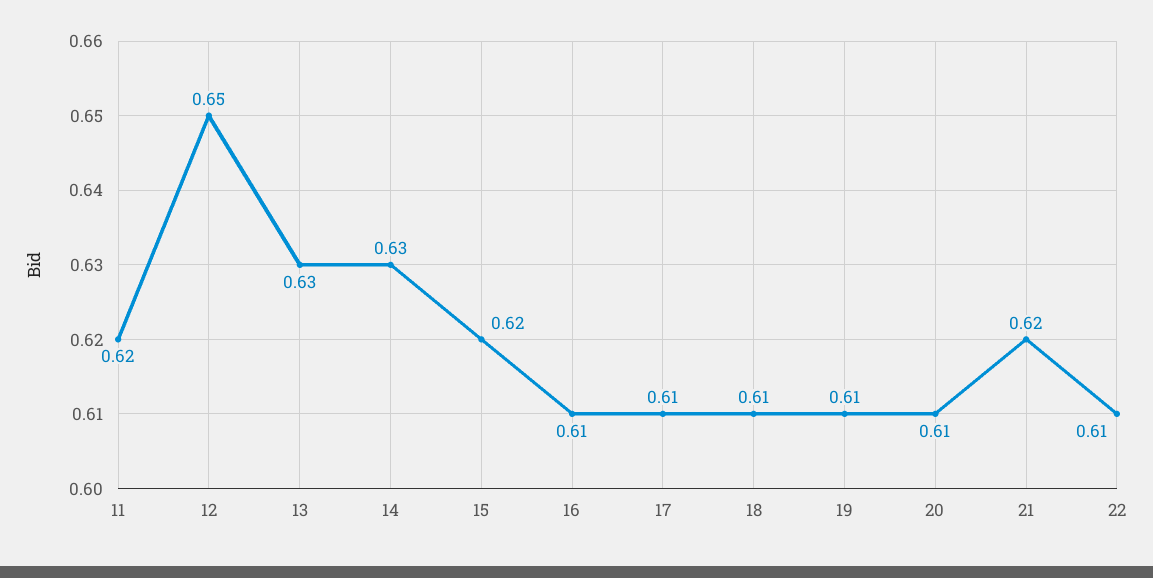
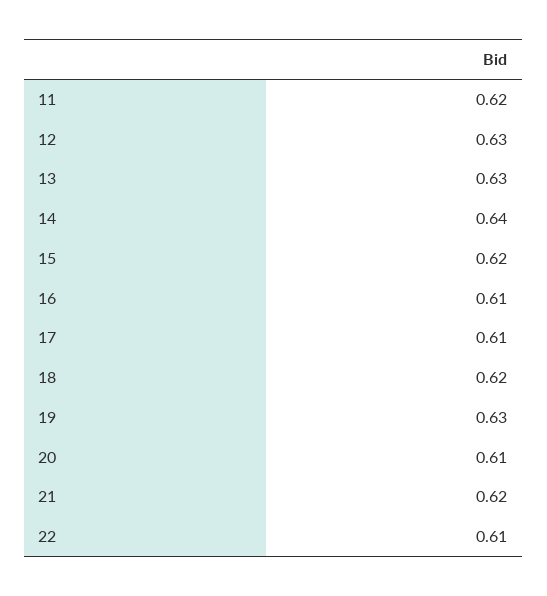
12: 0.65 -> 0.63
14: 0.63 -> 0.64
18: 0.61 -> 0.62
19: 0.61 -> 0.63

